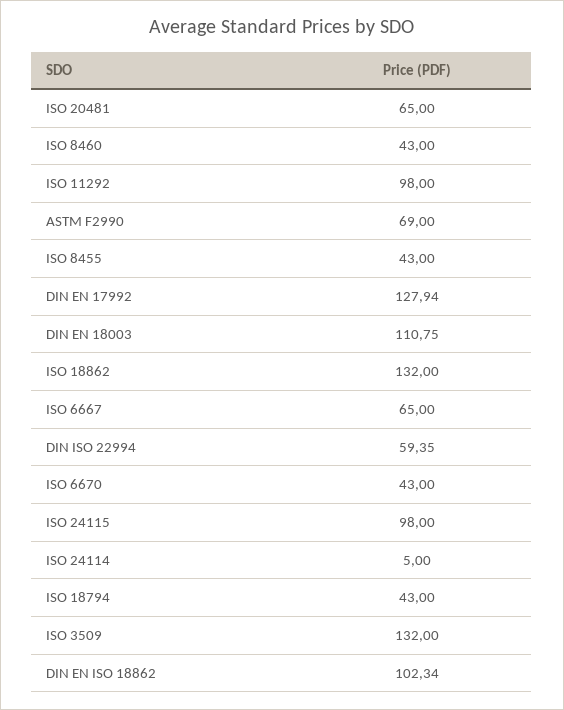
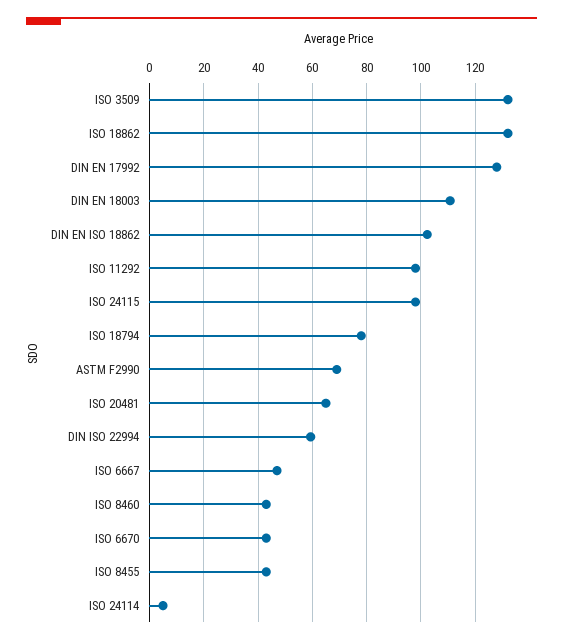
ISO 6667: 65 -> 47.5
ISO 18794: 43 -> 77.5

